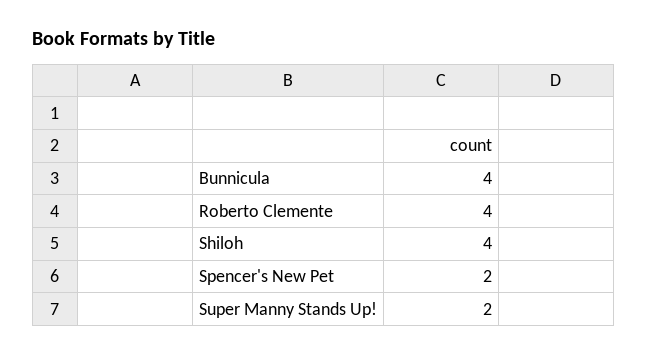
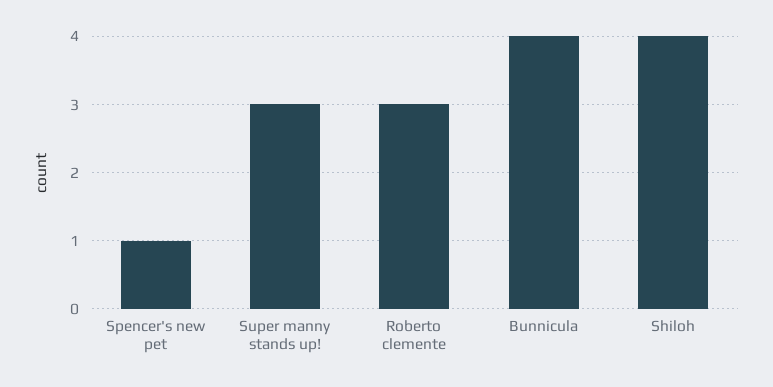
Roberto Clemente: 4 -> 3
Spencer's New Pet: 2 -> 1
Super Manny Stands Up!: 2 -> 3

